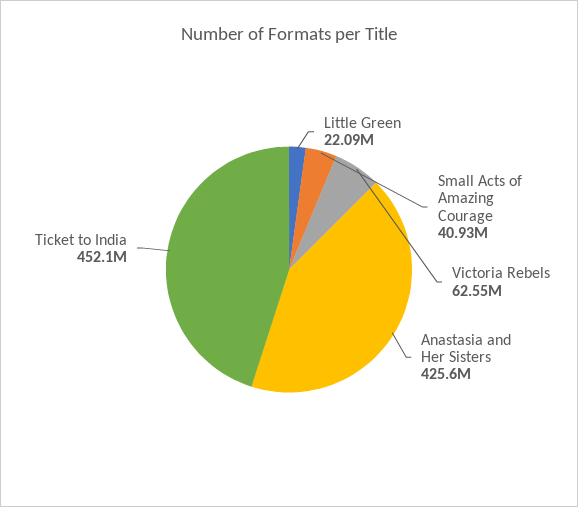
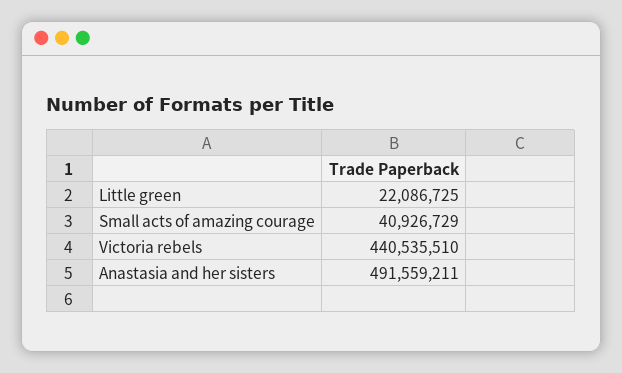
Victoria Rebels: 62550000 -> 440535510
Anastasia and Her Sisters: 425600000 -> 491559211
Ticket to India: 452100000 -> none

